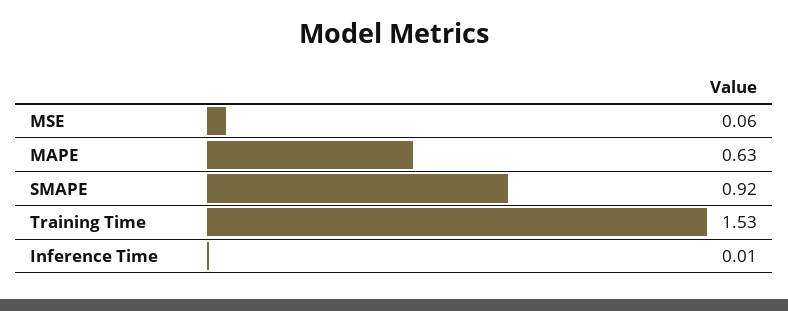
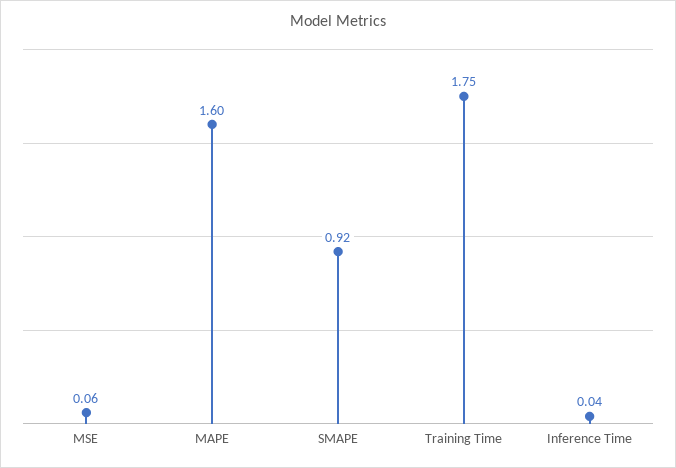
MAPE: 0.63 -> 1.6
Training Time: 1.53 -> 1.75
Inference Time: 0.01 -> 0.04

